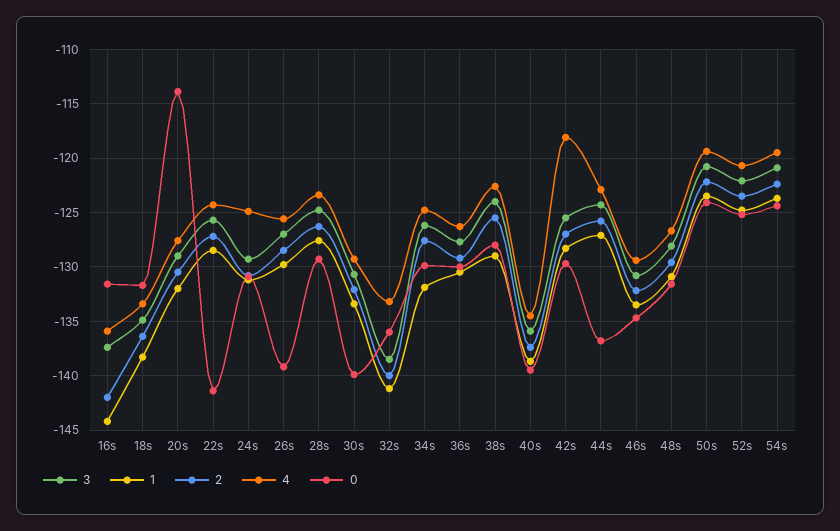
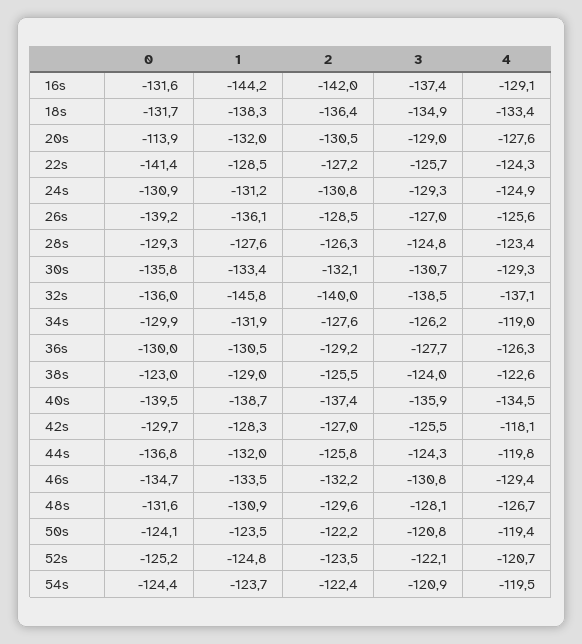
4, 16s: -136 -> -129.1
1, 26s: -130 -> -136.1
0, 30s: -140 -> -135.8
1, 32s: -141 -> -145.8
4, 32s: -133 -> -137.1
4, 34s: -125 -> -119
0, 38s: -128 -> -123
1, 44s: -127 -> -132
4, 44s: -123 -> -119.8

